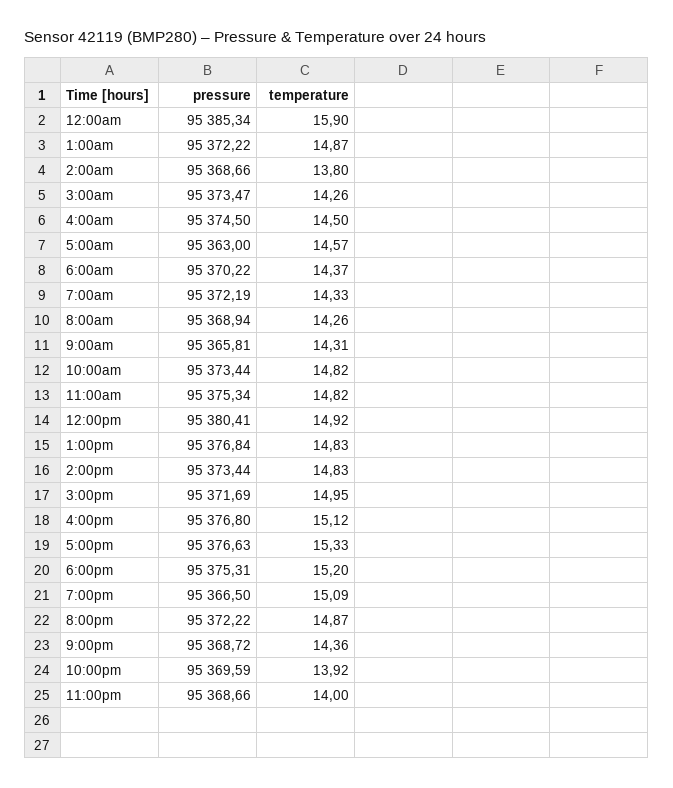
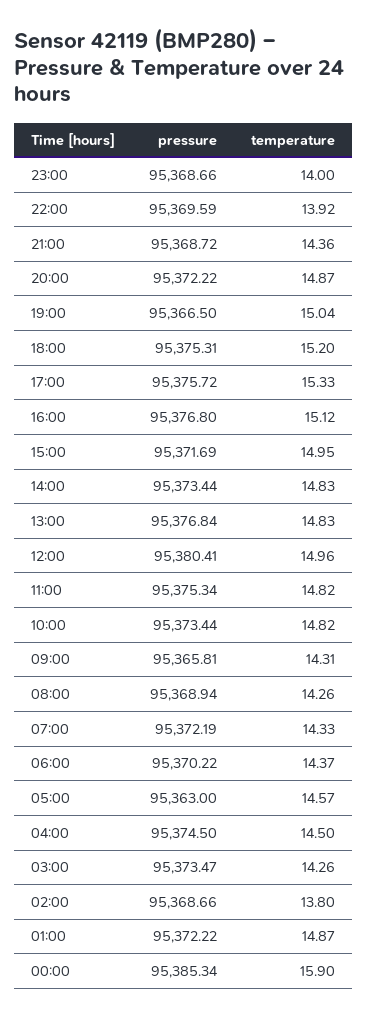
temperature, 12:00pm: 14.92 -> 14.96
pressure, 5:00pm: 95376.63 -> 95375.72
temperature, 7:00pm: 15.09 -> 15.04

